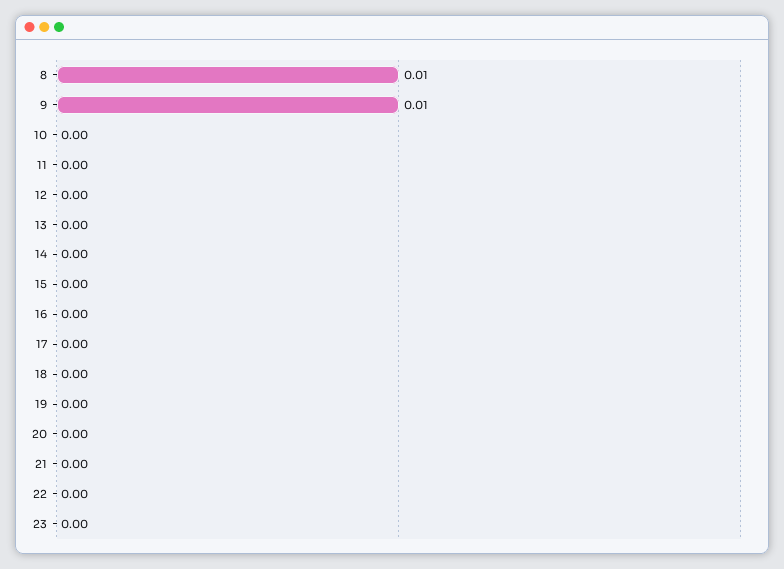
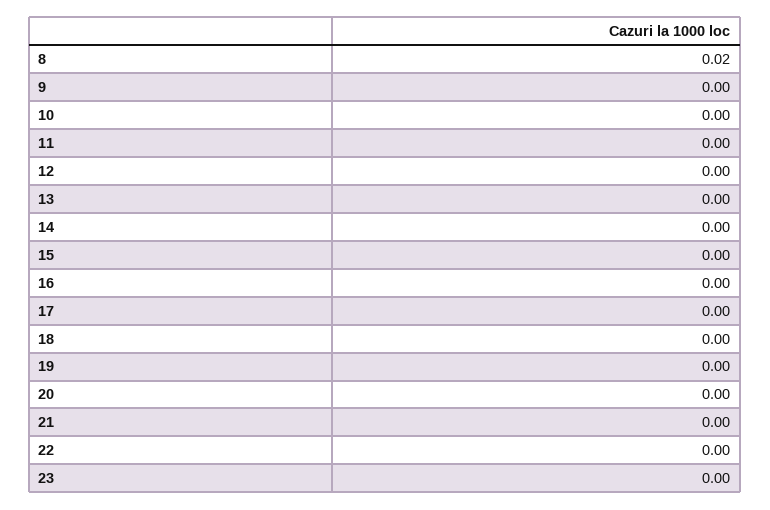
8: 0.01 -> 0.02
9: 0.01 -> 0

